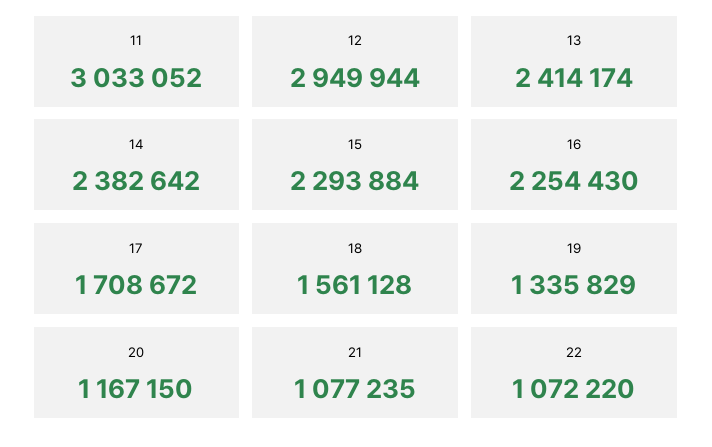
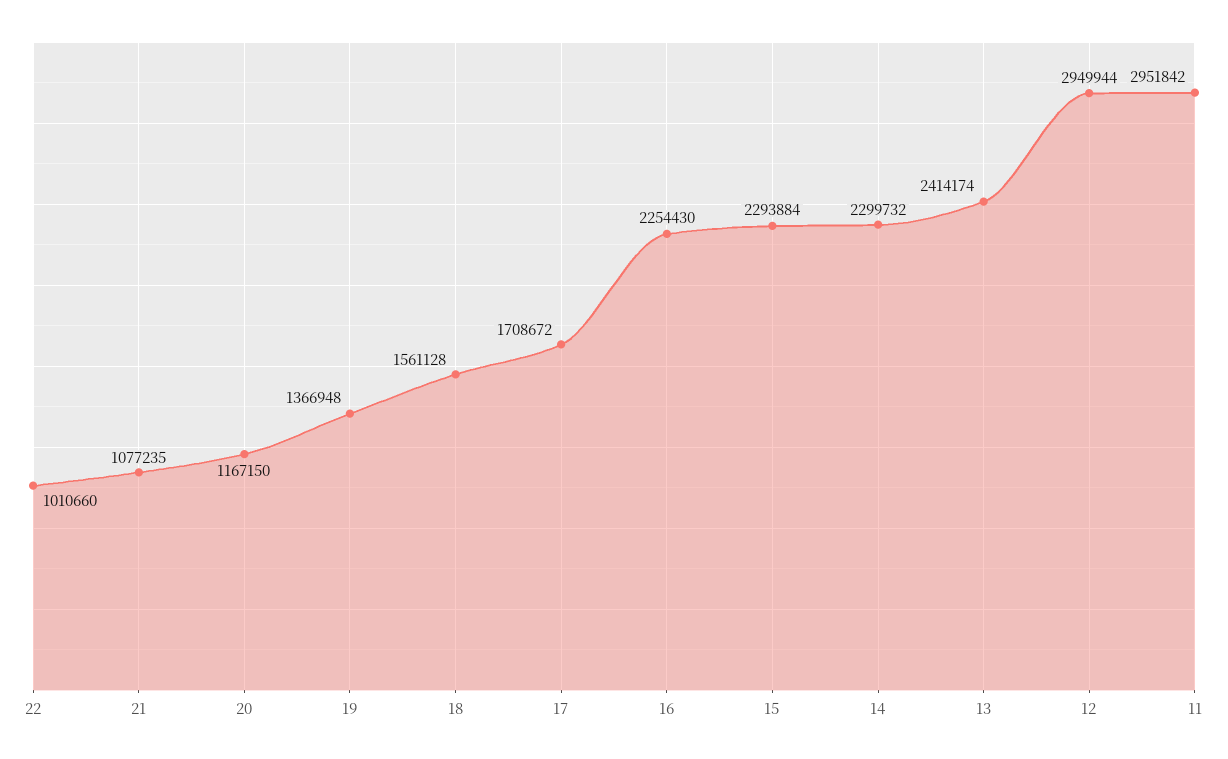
11: 3033052 -> 2951842
14: 2382642 -> 2299732
19: 1335829 -> 1366948
22: 1072220 -> 1010660

